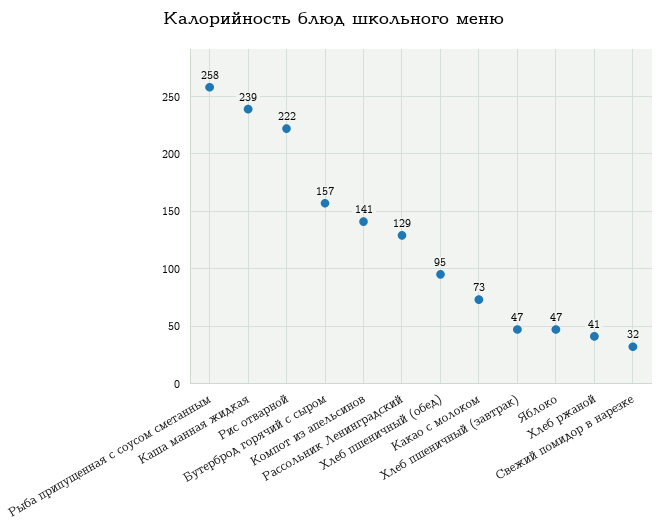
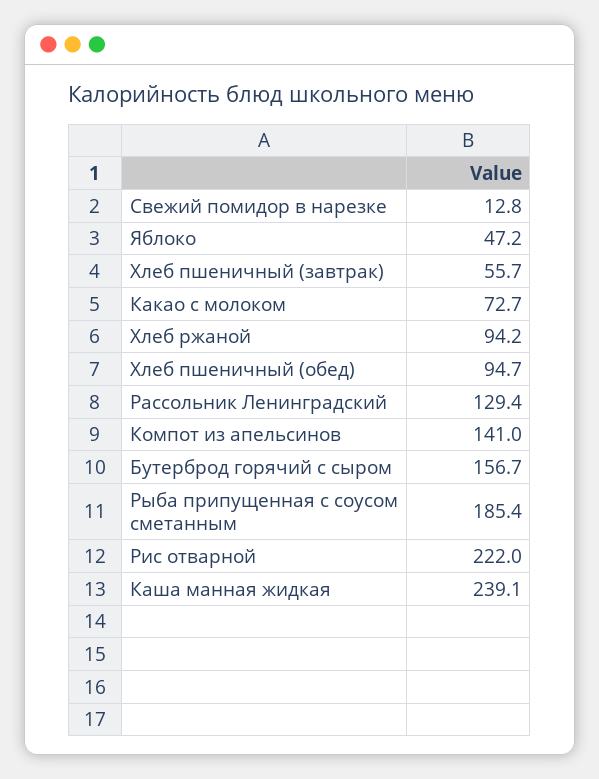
Рыба припущенная с соусом сметанным: 258 -> 185.4
Хлеб пшеничный (завтрак): 47 -> 55.7
Хлеб ржаной: 41 -> 94.2
Свежий помидор в нарезке: 32 -> 12.8

